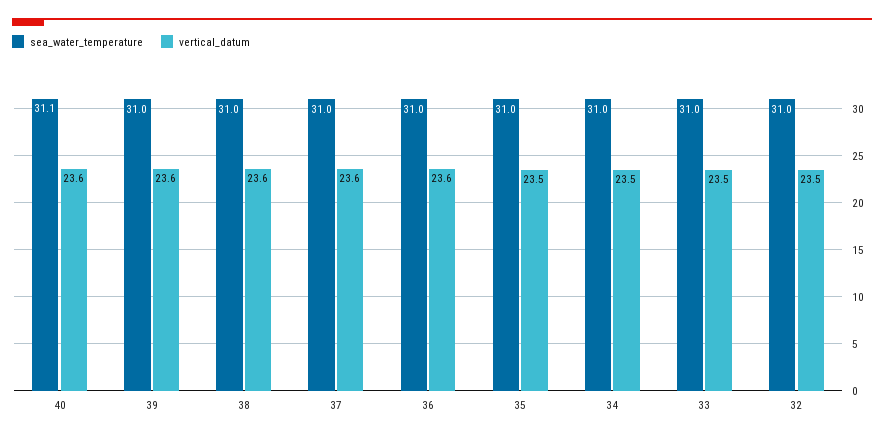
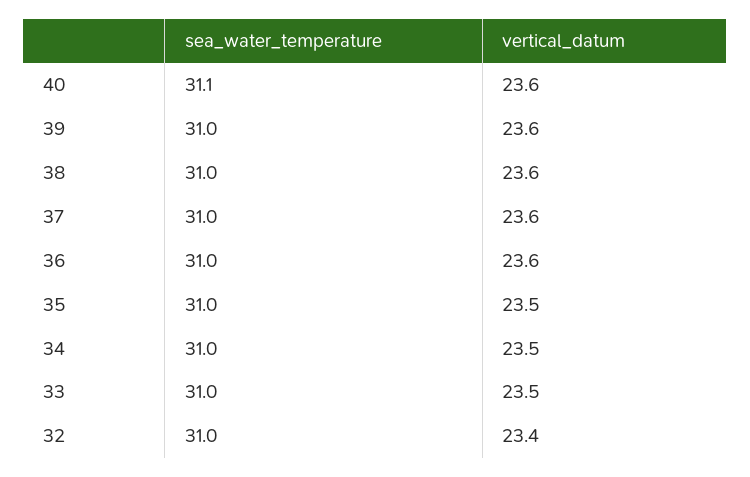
vertical_datum, 32: 23.5 -> 23.4

